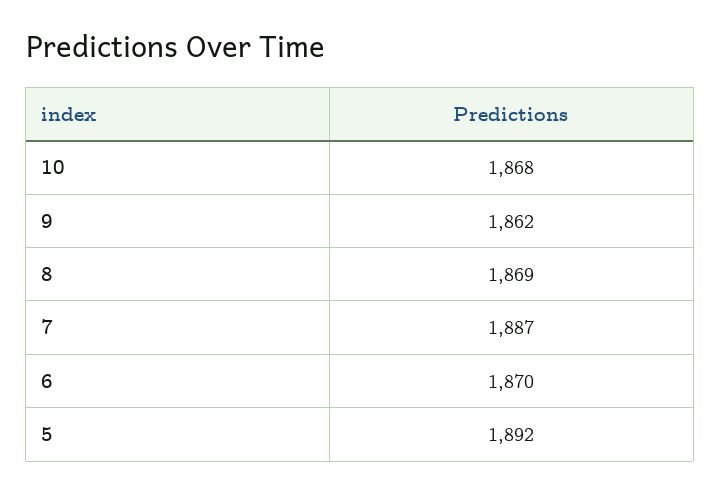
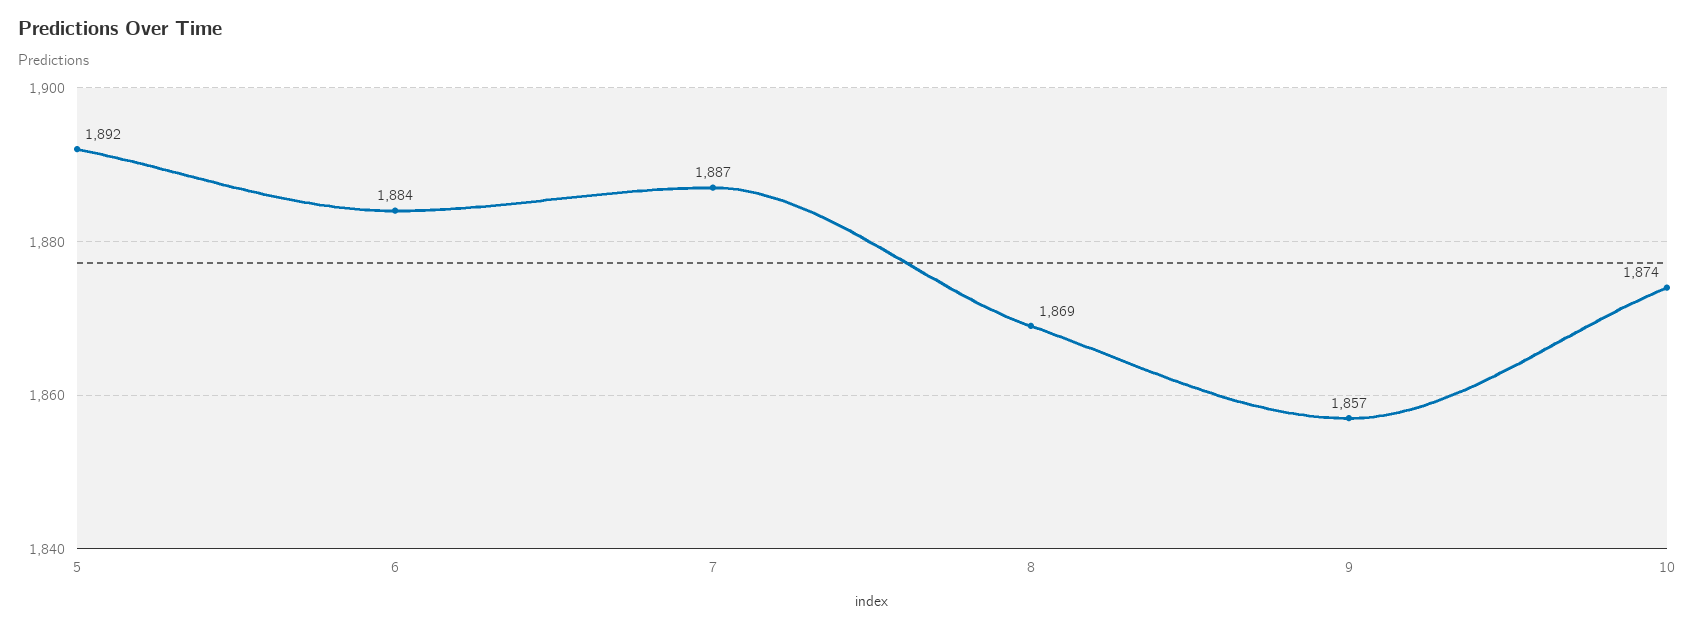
10: 1868 -> 1874
9: 1862 -> 1857
6: 1870 -> 1884

